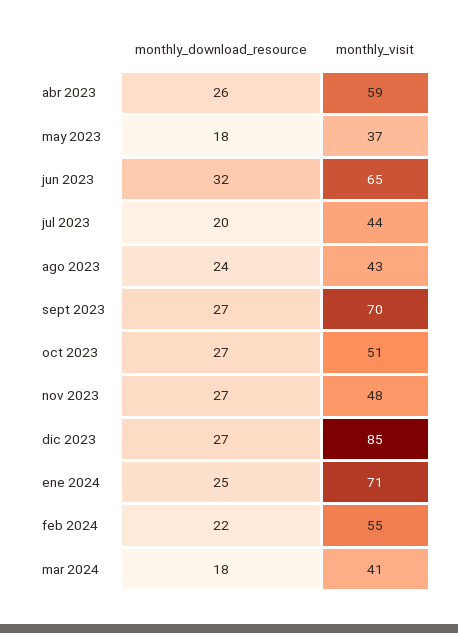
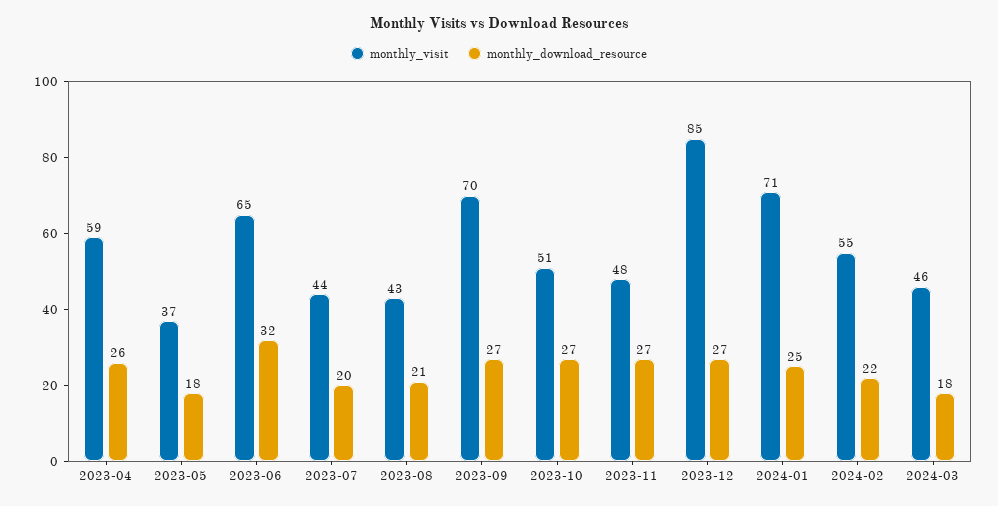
monthly_download_resource, ago 2023: 24 -> 21
monthly_visit, mar 2024: 41 -> 46

